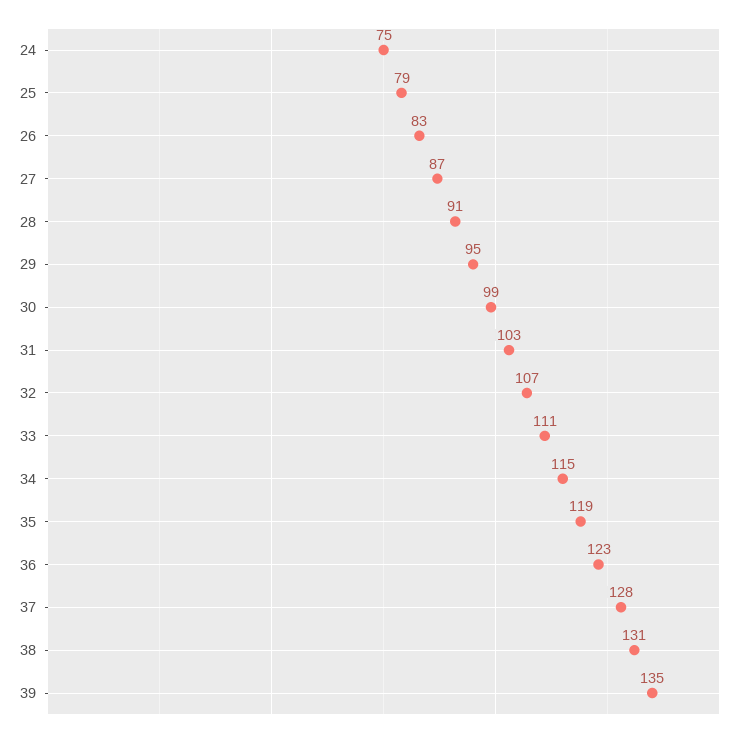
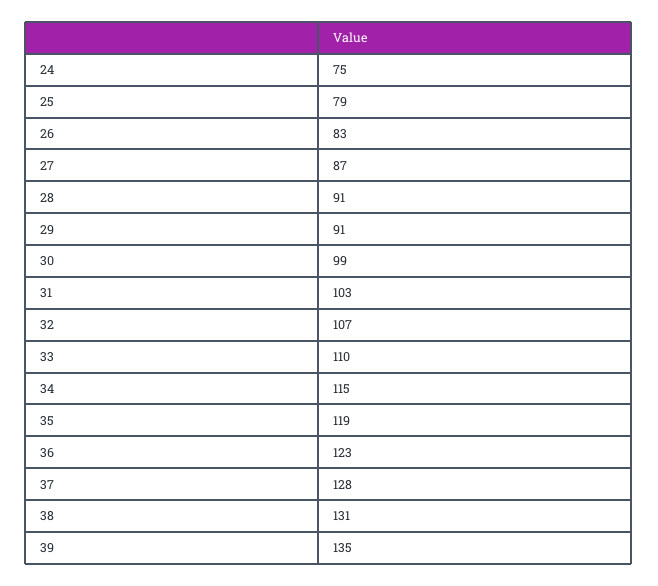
29: 95 -> 91
33: 111 -> 110

